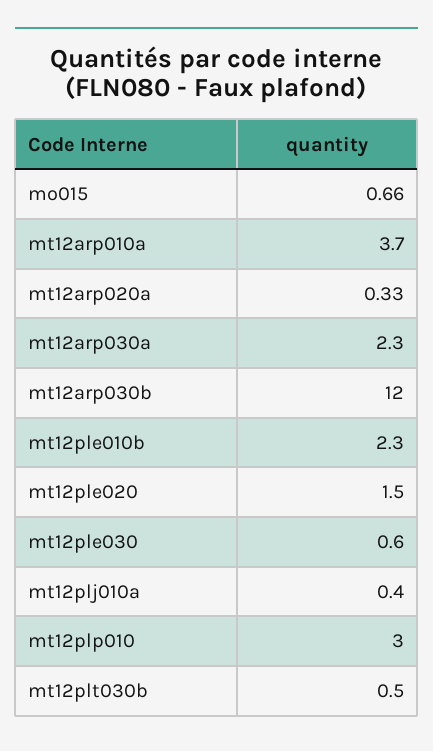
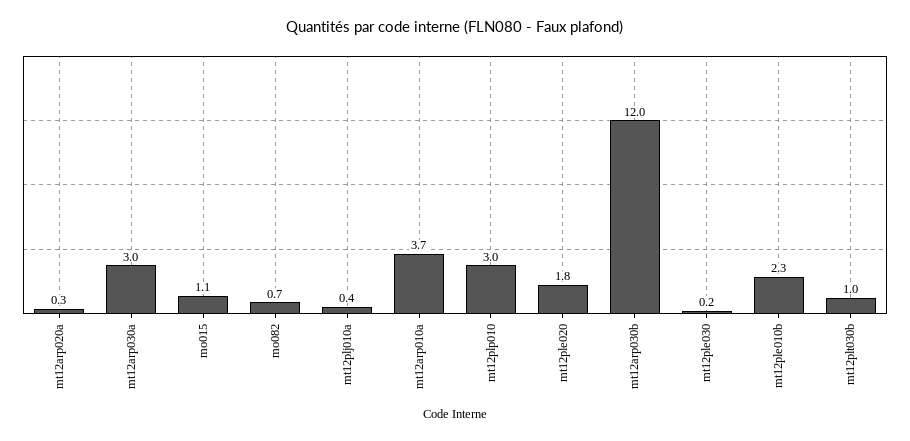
mo015: 0.66 -> 1.1
mt12arp030a: 2.3 -> 3
mt12ple020: 1.5 -> 1.8
mt12ple030: 0.6 -> 0.2
mt12plt030b: 0.5 -> 1
mo082: none -> 0.7

